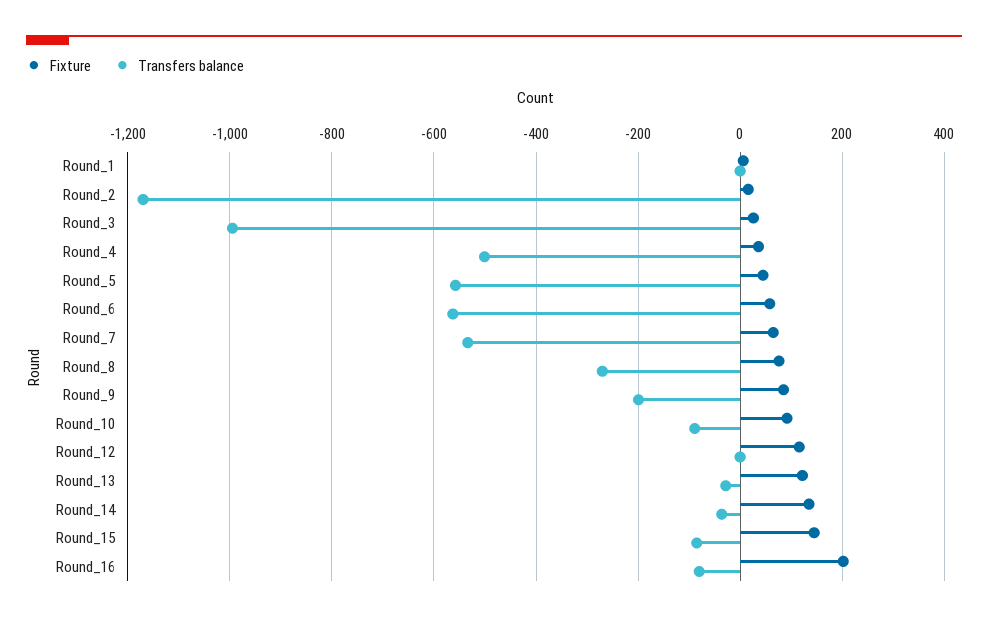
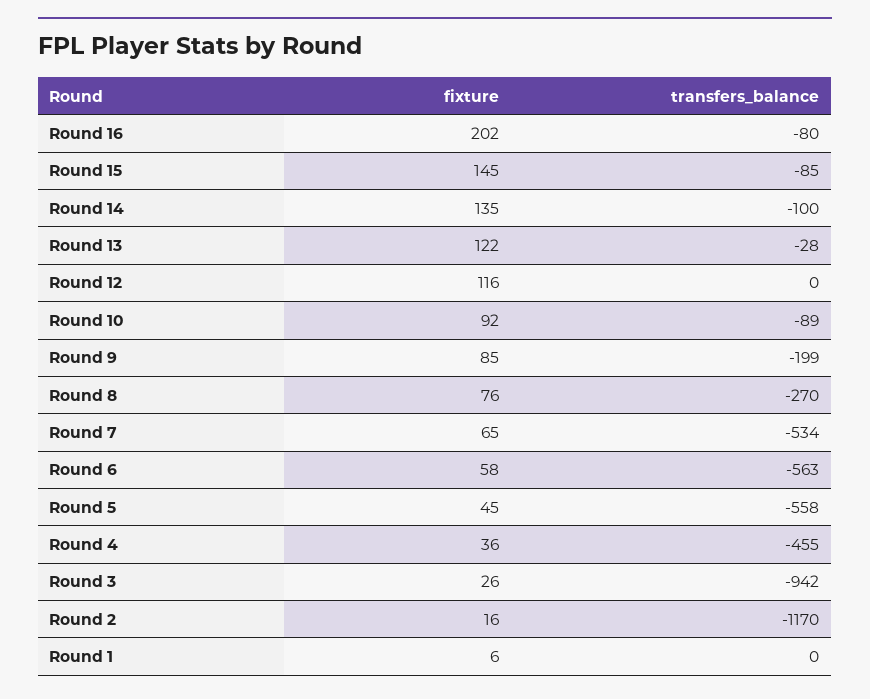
Transfers balance, Round_3: -1000 -> -942
Transfers balance, Round_4: -500 -> -455
Transfers balance, Round_14: -40 -> -100

